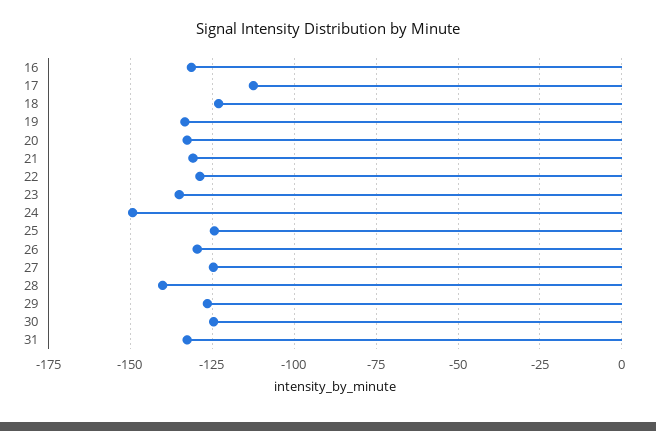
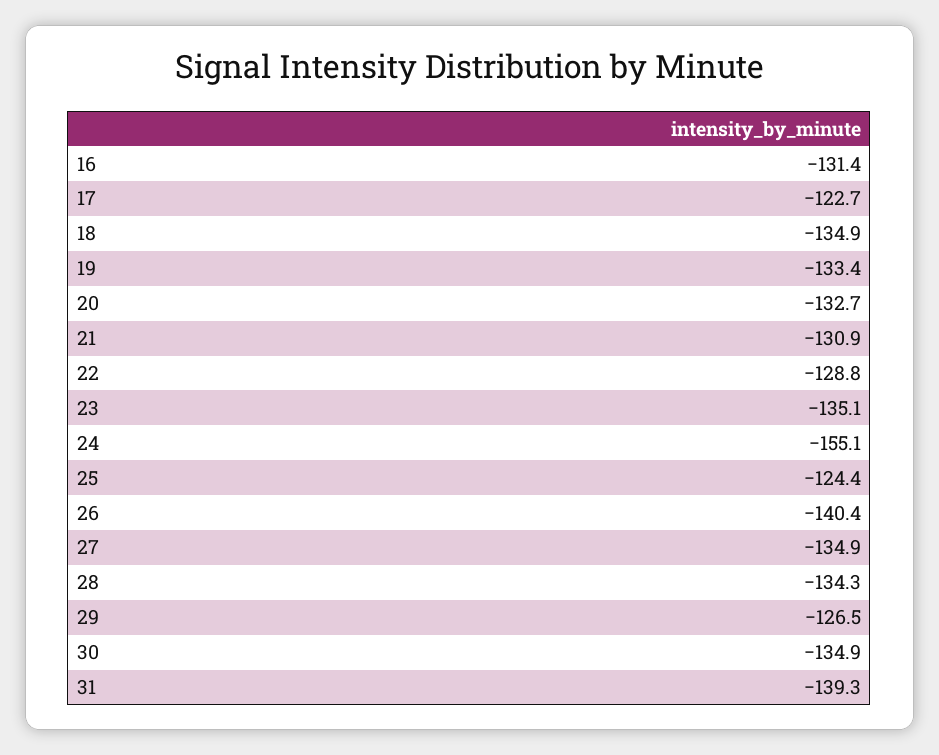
17: -112.5 -> -122.7
18: -122.5 -> -134.9
24: -150 -> -155.1
26: -130 -> -140.4
27: -125 -> -134.9
28: -140 -> -134.3
30: -125 -> -134.9
31: -132.5 -> -139.3

